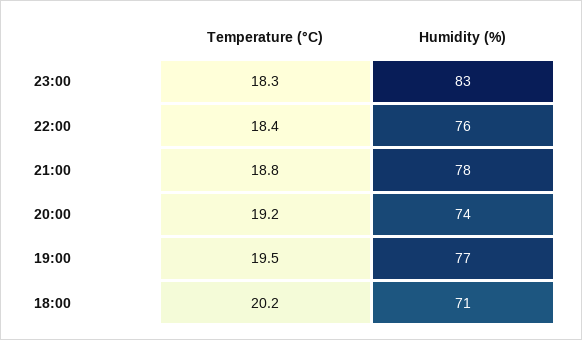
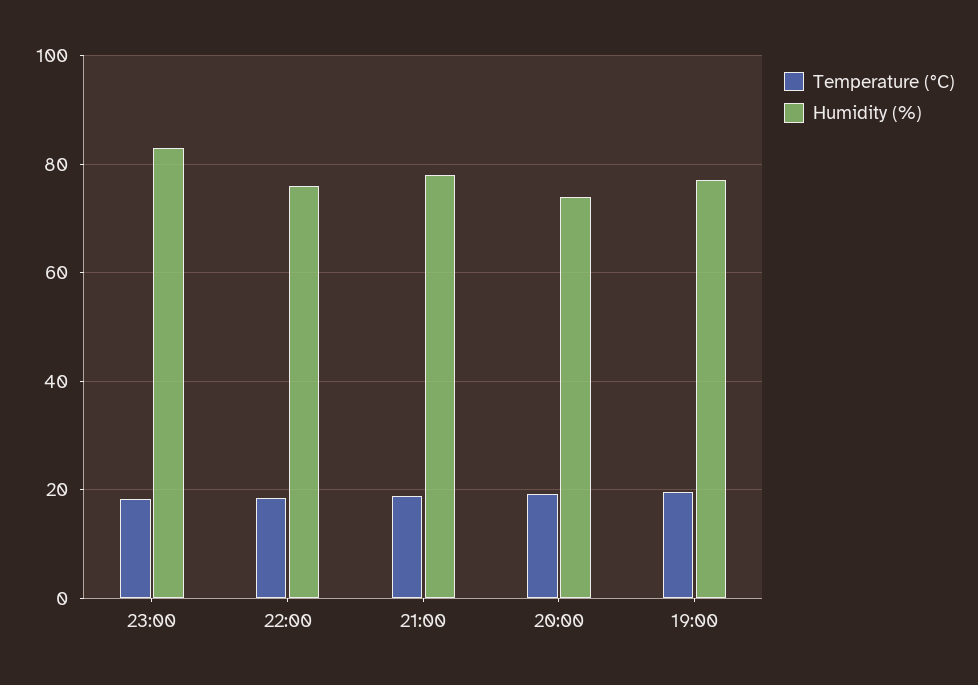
Temperature (°C), 18:00: 20.2 -> none
Humidity (%), 18:00: 71 -> none

